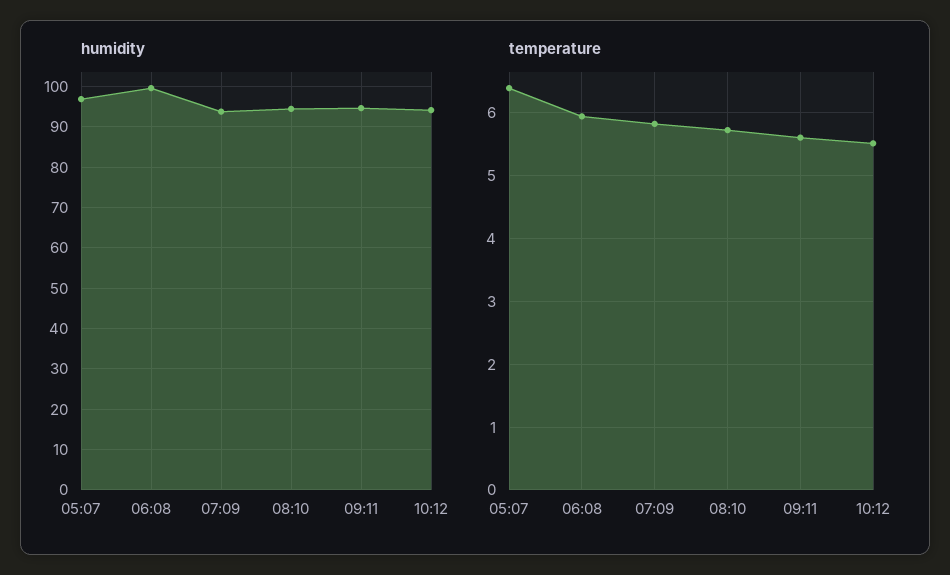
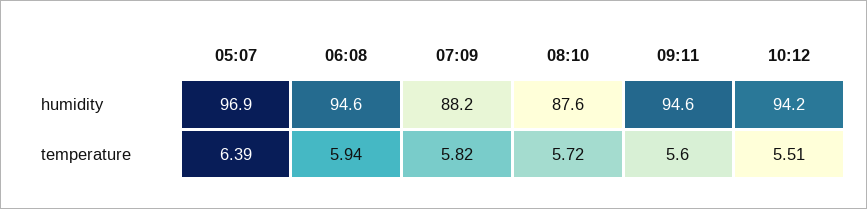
humidity, 06:08: 100 -> 94.6
humidity, 07:09: 94 -> 88.2
humidity, 08:10: 94 -> 87.6

